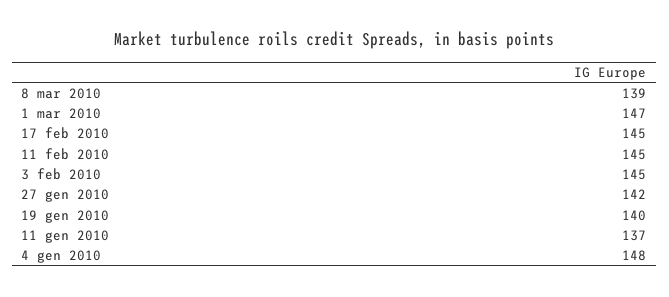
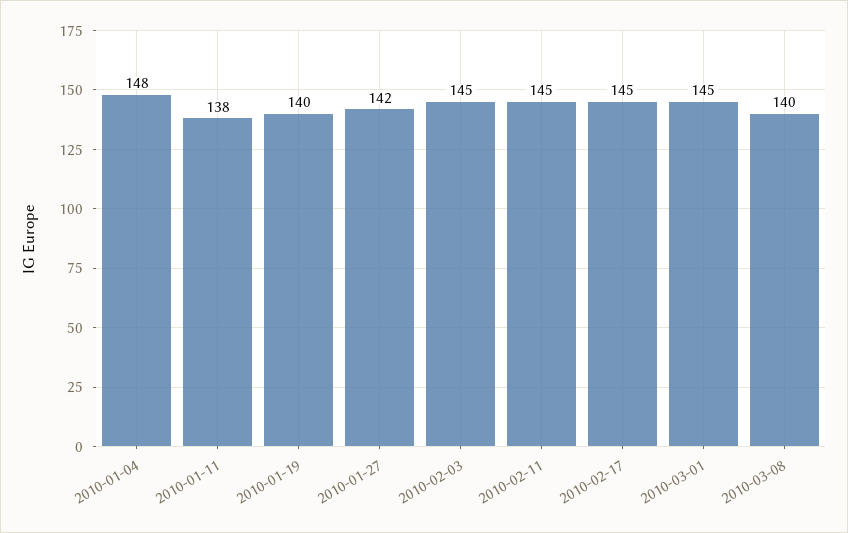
8 mar 2010: 139 -> 140
1 mar 2010: 147 -> 145
11 gen 2010: 137 -> 138

